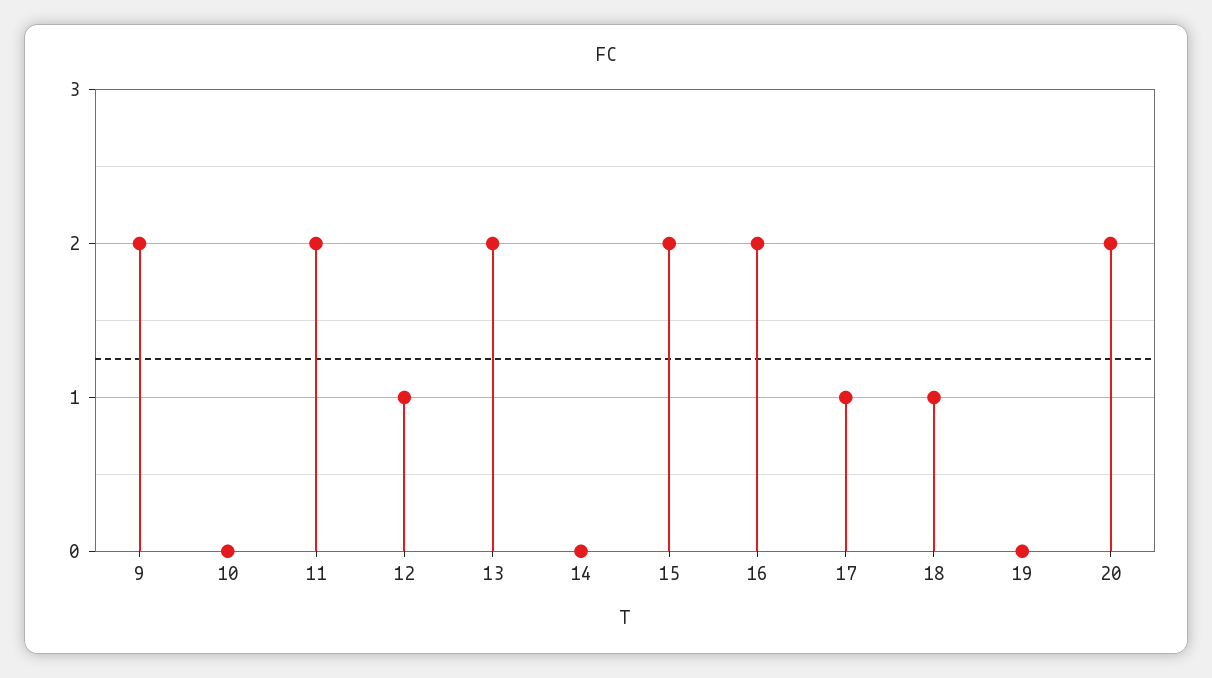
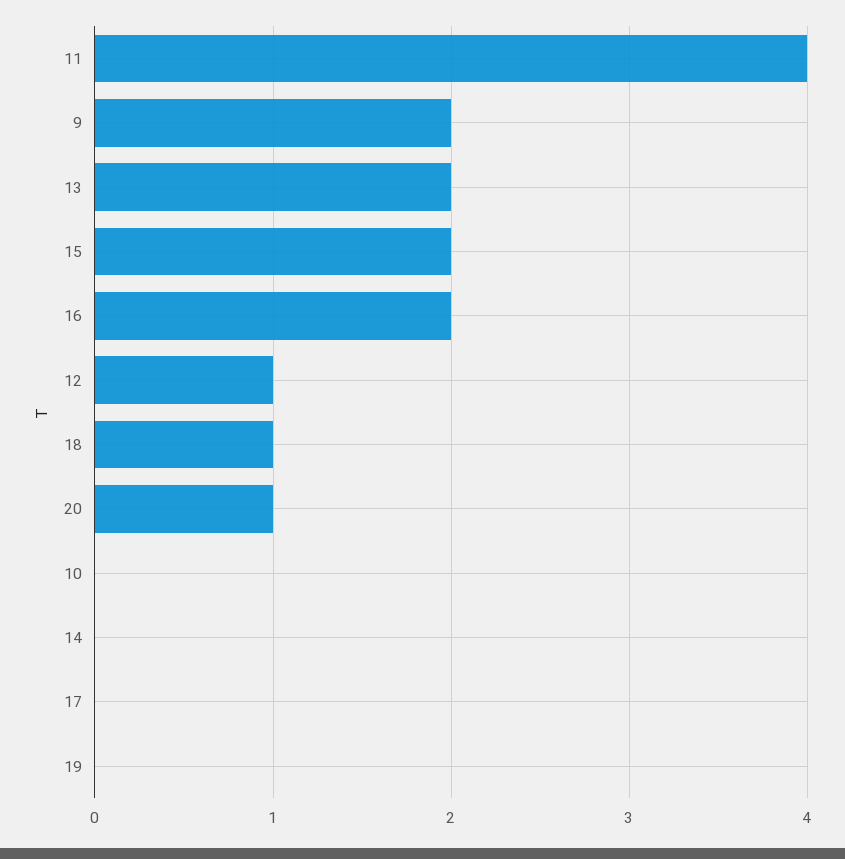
11: 2 -> 4
17: 1 -> 0
20: 2 -> 1

